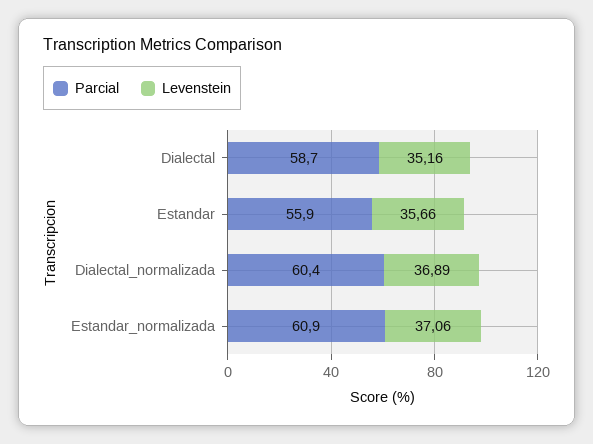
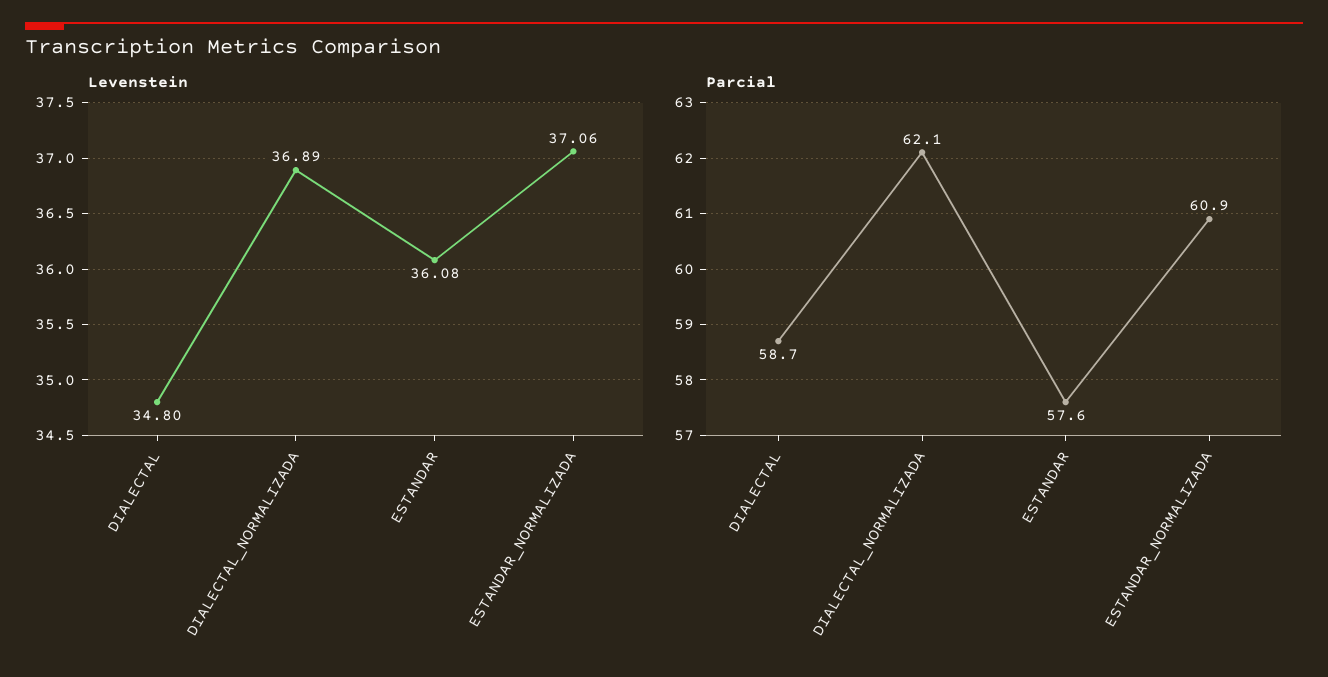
Levenstein, Dialectal: 35.16 -> 34.8
Parcial, Estandar: 55.9 -> 57.6
Levenstein, Estandar: 35.66 -> 36.08
Parcial, Dialectal_normalizada: 60.4 -> 62.1

